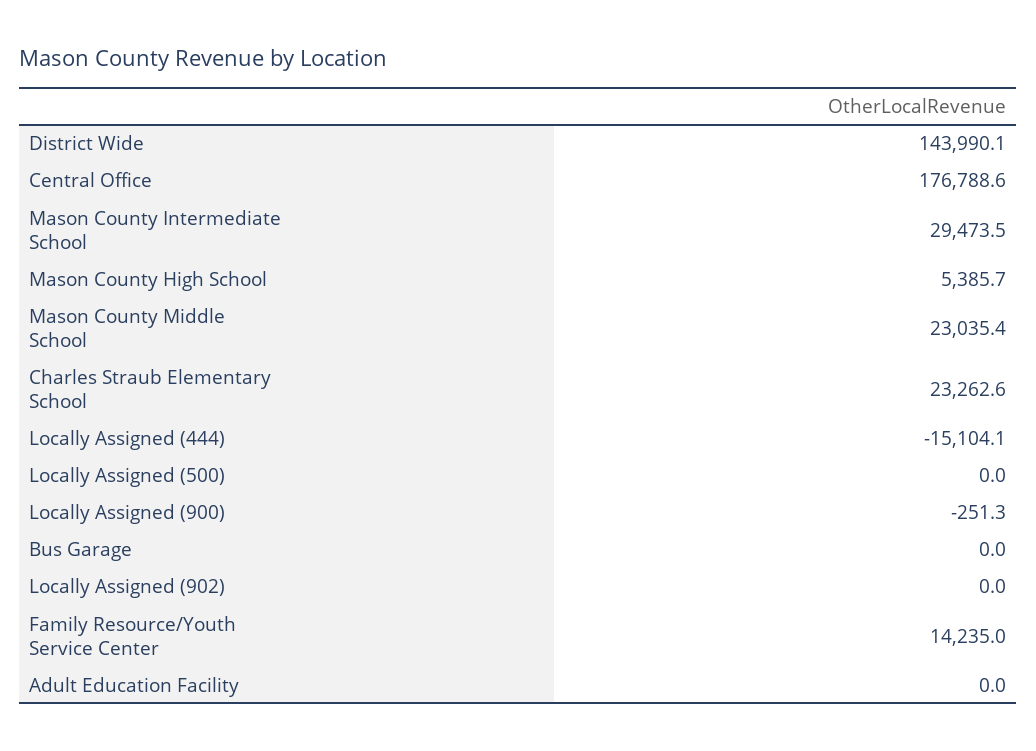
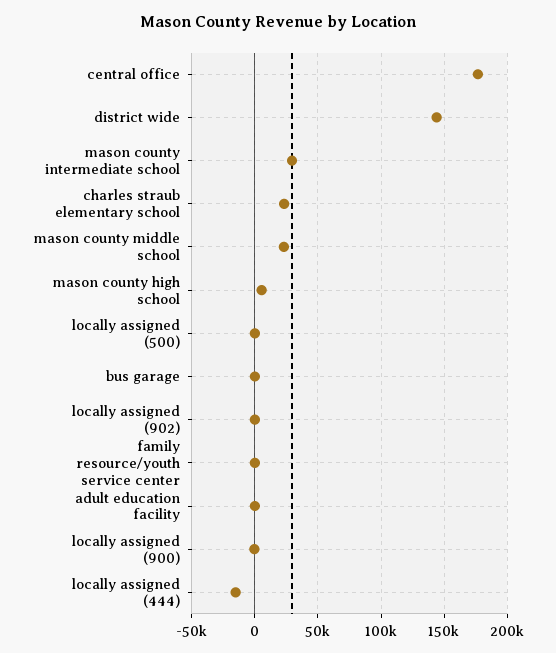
Family Resource/Youth Service Center: 14235 -> 0

